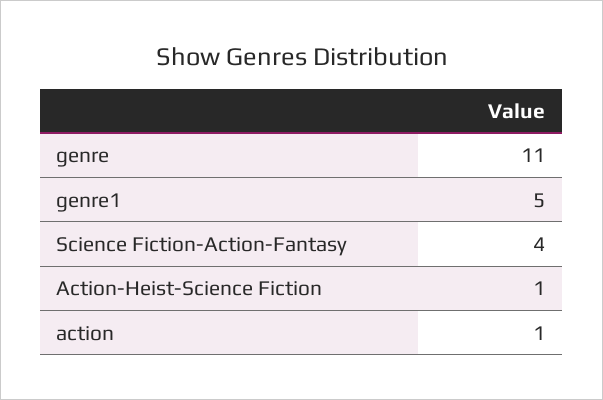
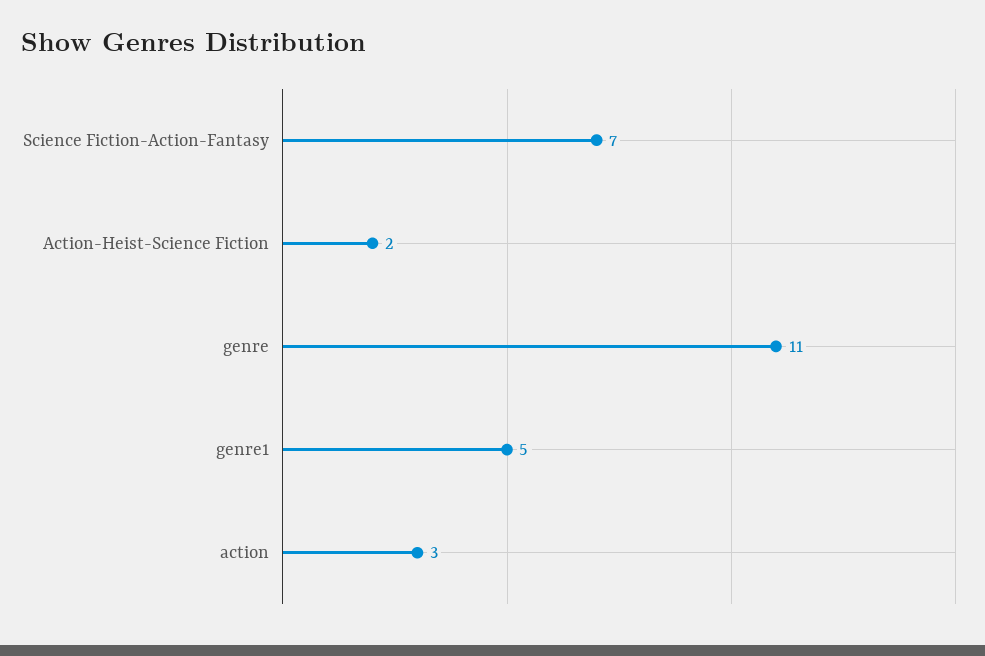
Science Fiction-Action-Fantasy: 4 -> 7
Action-Heist-Science Fiction: 1 -> 2
action: 1 -> 3

